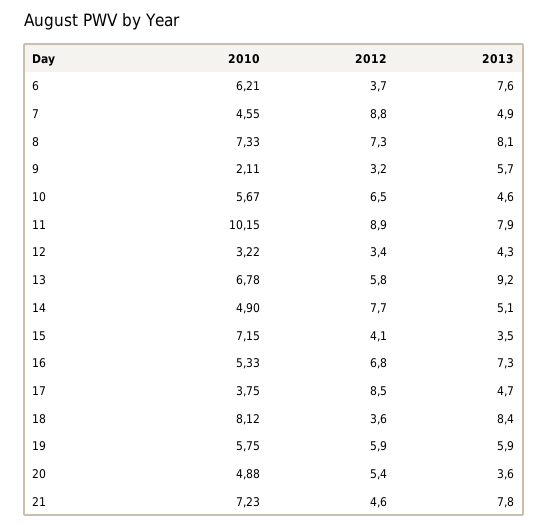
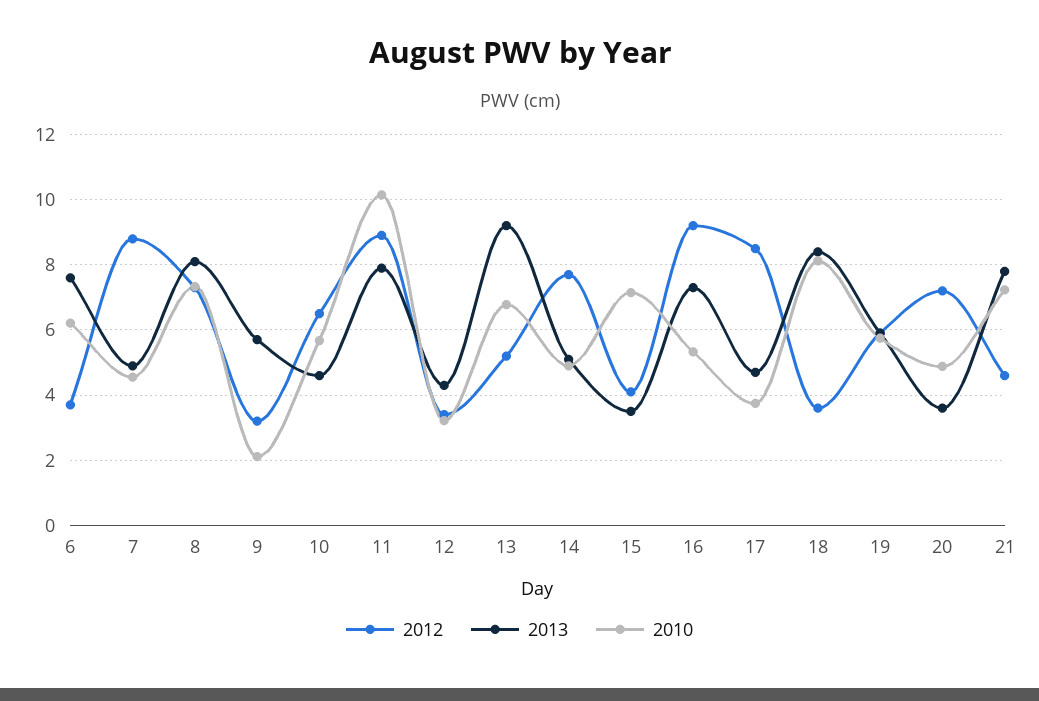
2012, 13: 5.8 -> 5.2
2012, 16: 6.8 -> 9.2
2012, 20: 5.4 -> 7.2

